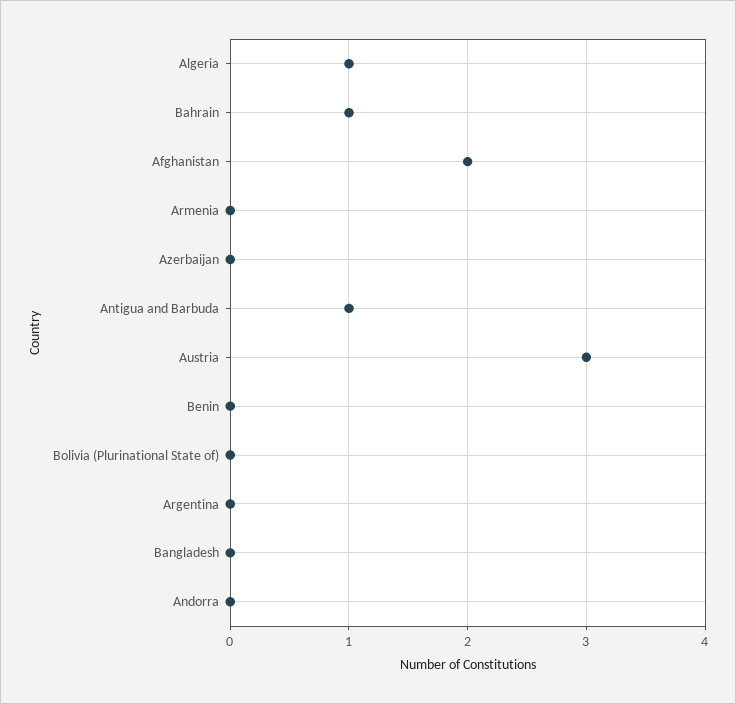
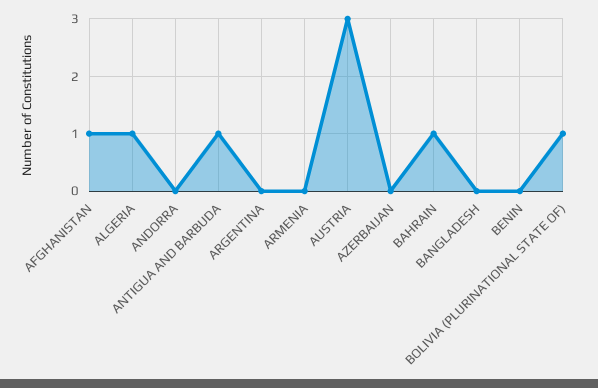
Afghanistan: 2 -> 1
Bolivia (Plurinational State of): 0 -> 1

